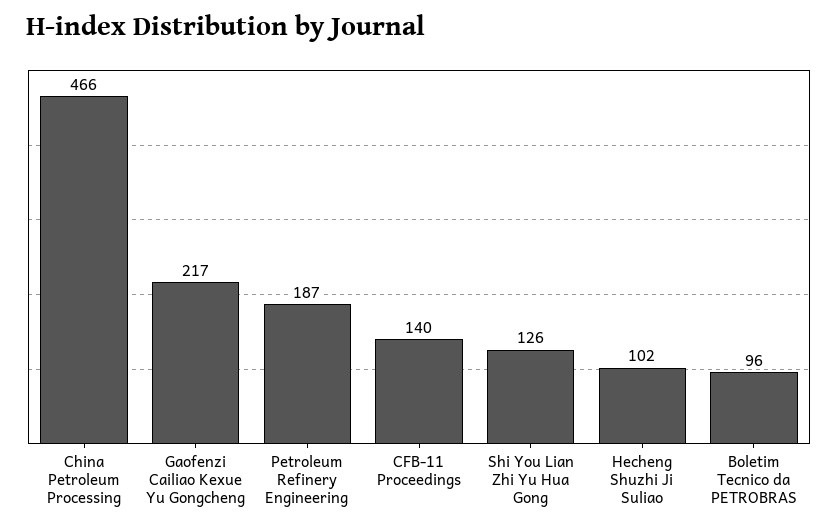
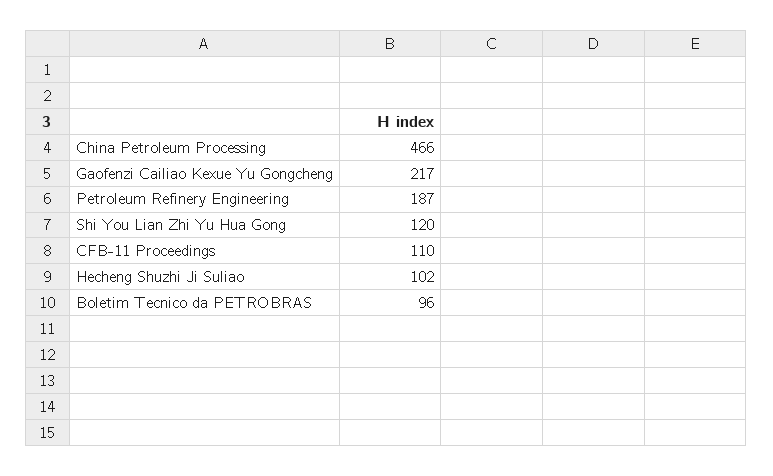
CFB-11 Proceedings: 140 -> 110
Shi You Lian Zhi Yu Hua Gong: 126 -> 120

